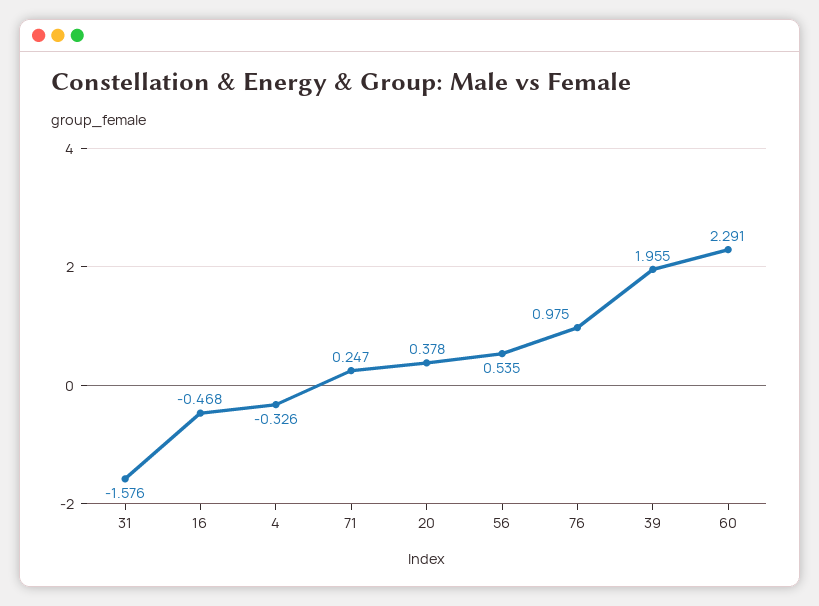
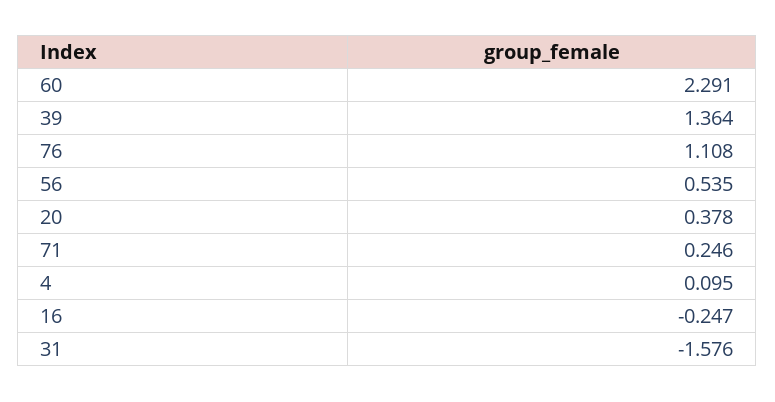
16: -0.468 -> -0.247
4: -0.326 -> 0.095
71: 0.247 -> 0.246
76: 0.975 -> 1.108
39: 1.955 -> 1.364

